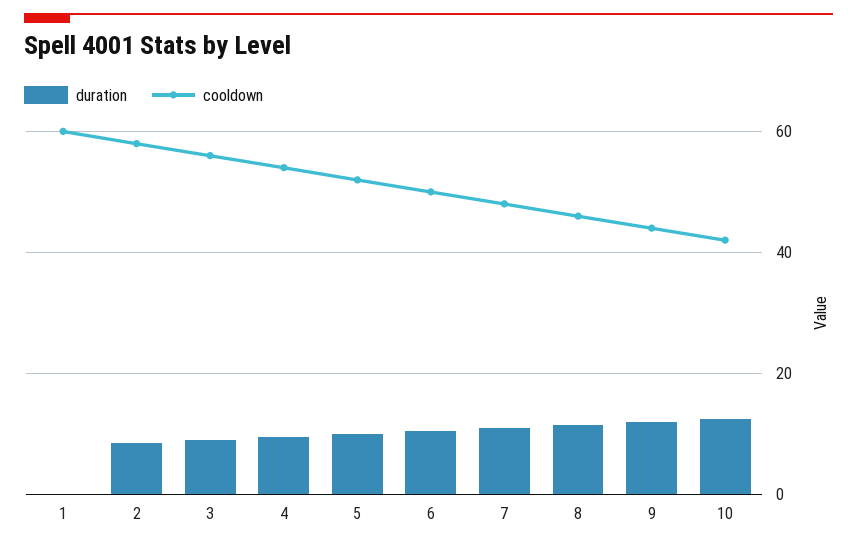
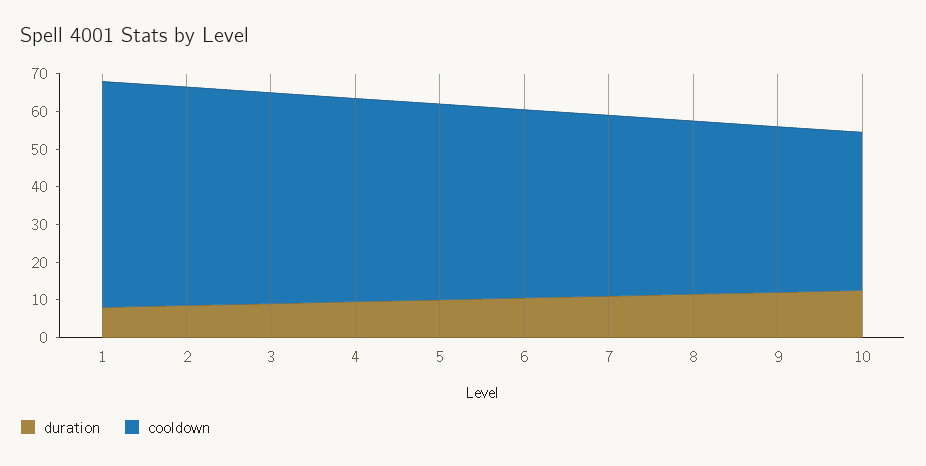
duration, 1: 0 -> 7.5

